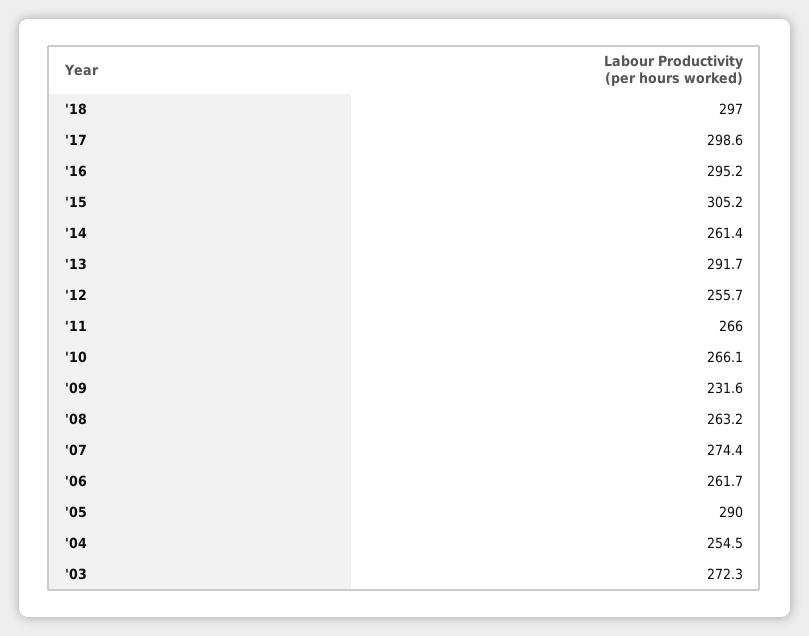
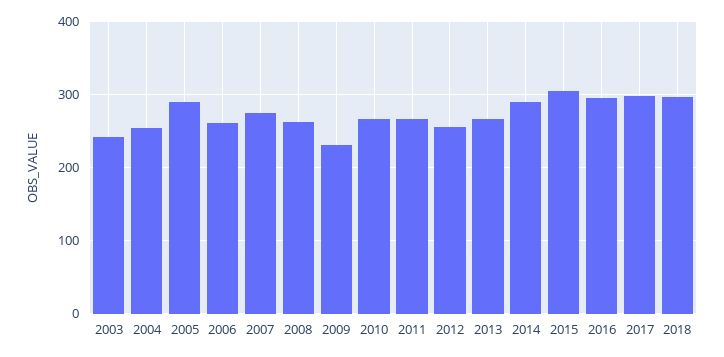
'14: 261.4 -> 290
'13: 291.7 -> 270
'03: 272.3 -> 240

